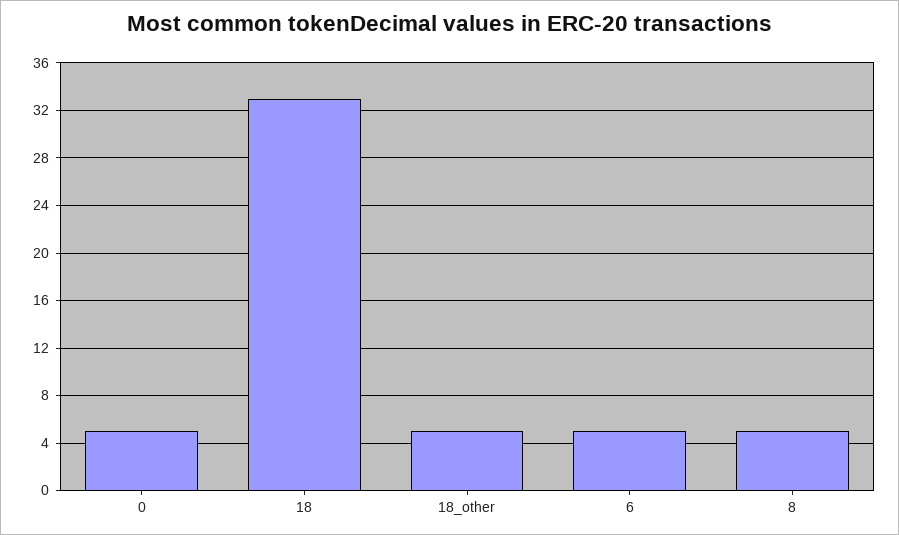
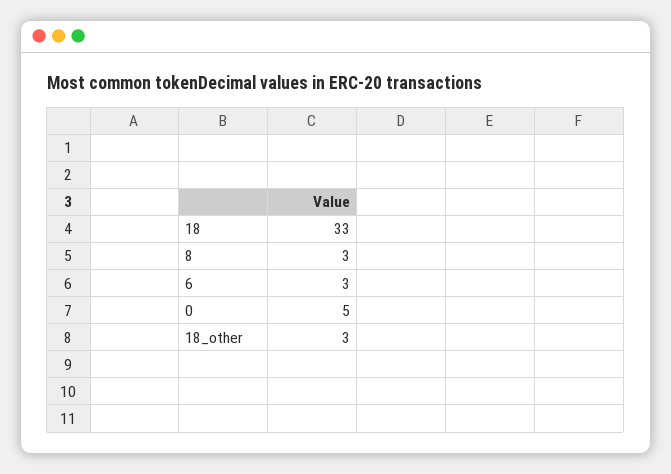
18_other: 5 -> 3
6: 5 -> 3
8: 5 -> 3

